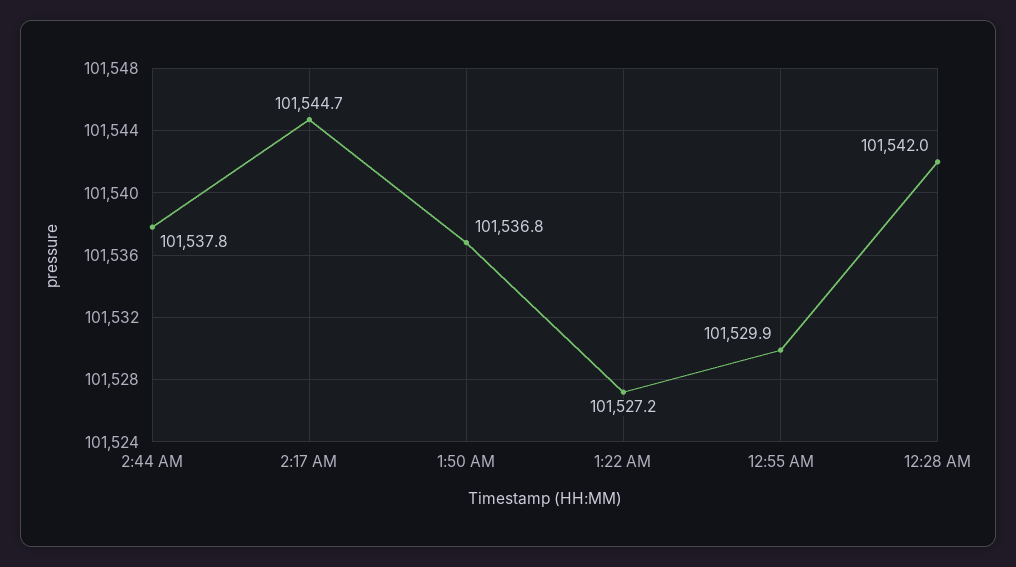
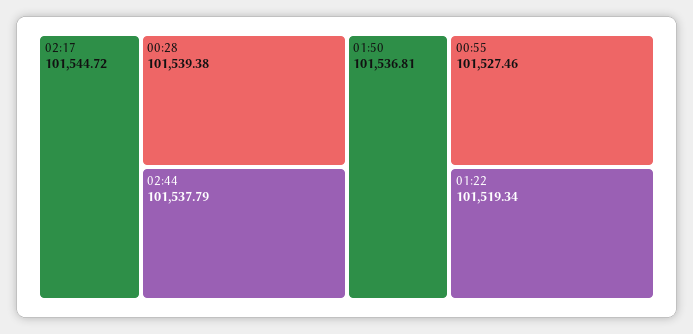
1:22 AM: 101527.2 -> 101519.34
12:55 AM: 101529.9 -> 101527.46
12:28 AM: 101542 -> 101539.38

